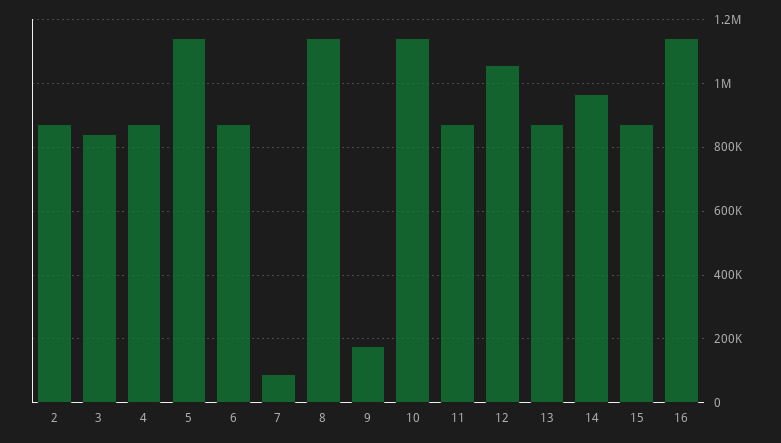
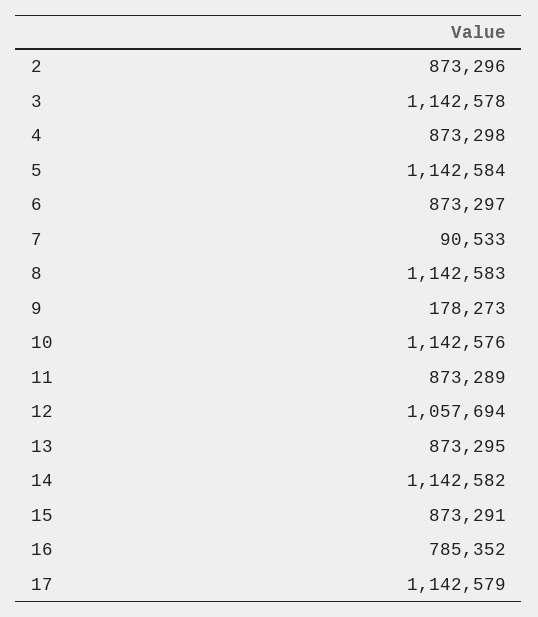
3: 840000 -> 1142578
14: 960000 -> 1142582
16: 1140000 -> 785352
17: none -> 1142579

